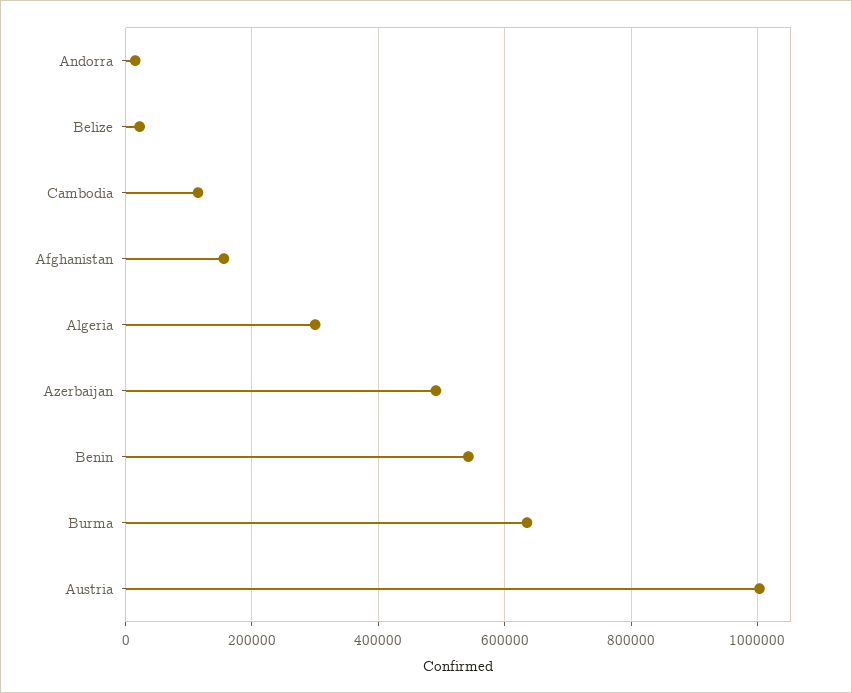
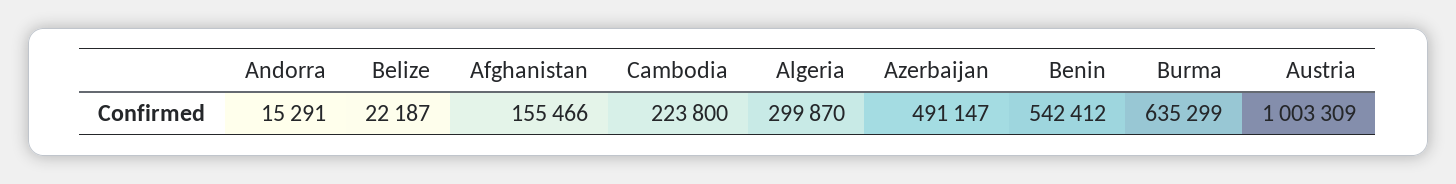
Cambodia: 120000 -> 223800

